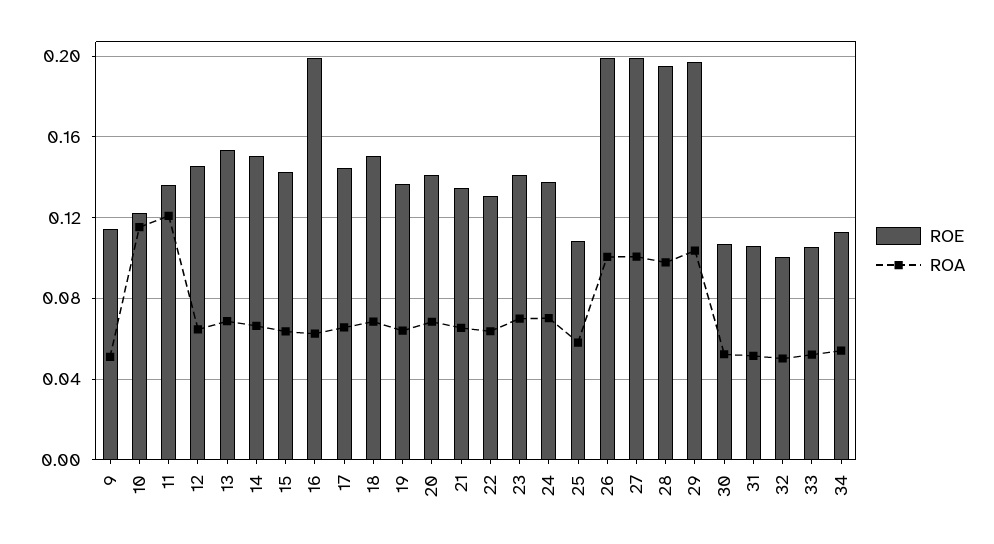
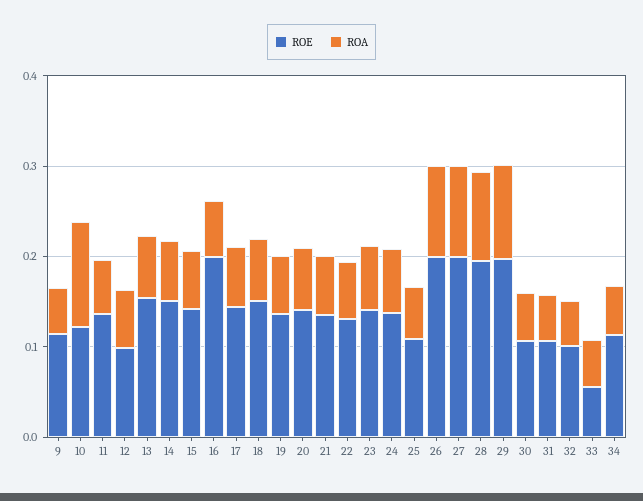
ROA, 11: 0.12 -> 0.06
ROE, 12: 0.145 -> 0.1
ROE, 33: 0.105 -> 0.06

